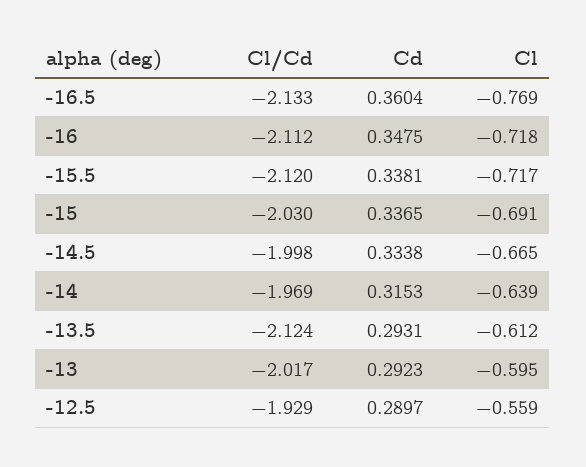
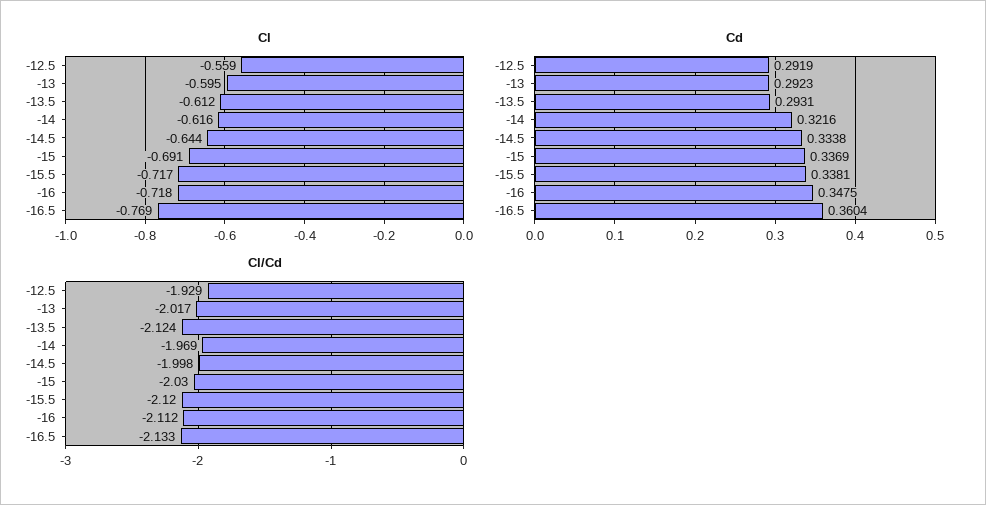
Cd, -15: 0.3365 -> 0.3369
Cl, -14.5: -0.665 -> -0.644
Cd, -14: 0.3153 -> 0.3216
Cl, -14: -0.639 -> -0.616
Cd, -12.5: 0.2897 -> 0.2919

